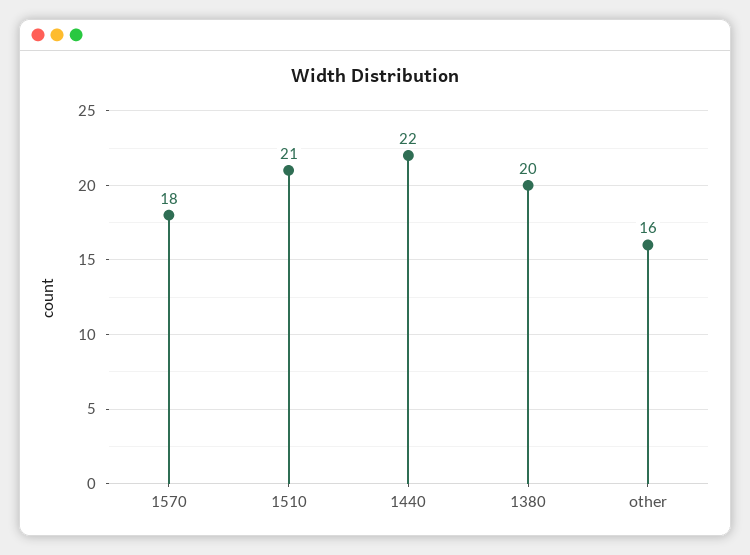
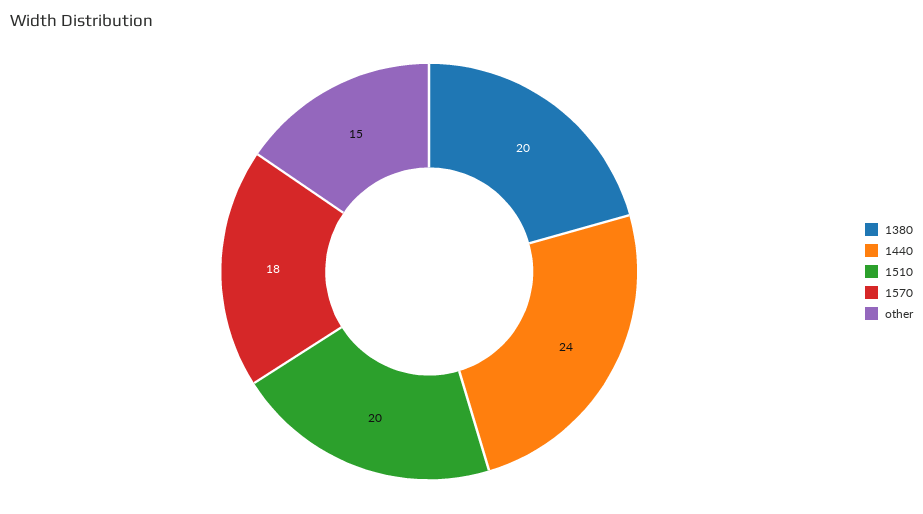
1510: 21 -> 20
1440: 22 -> 24
other: 16 -> 15

